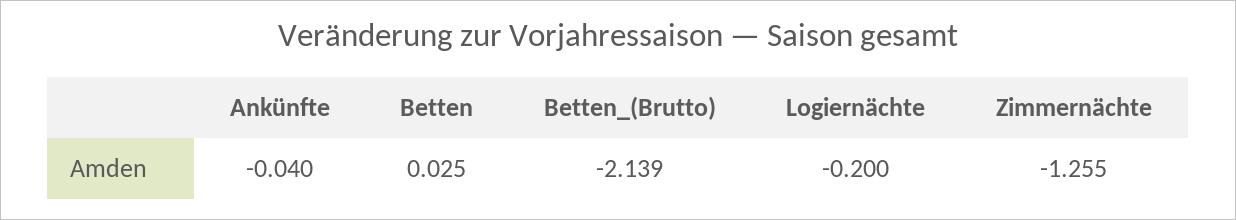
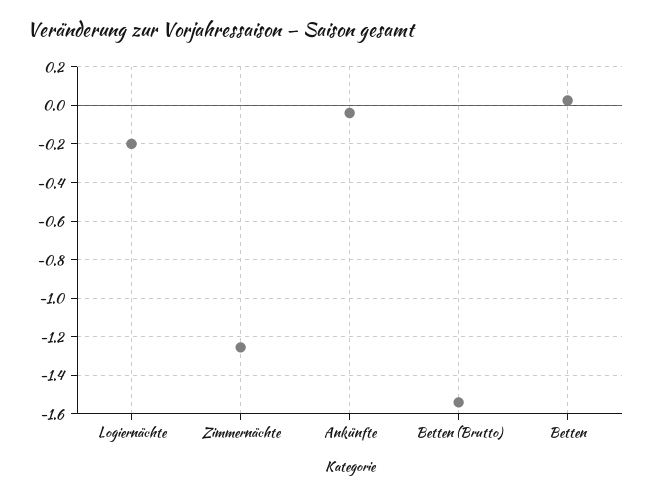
Betten_(Brutto): -2.139 -> -1.55

